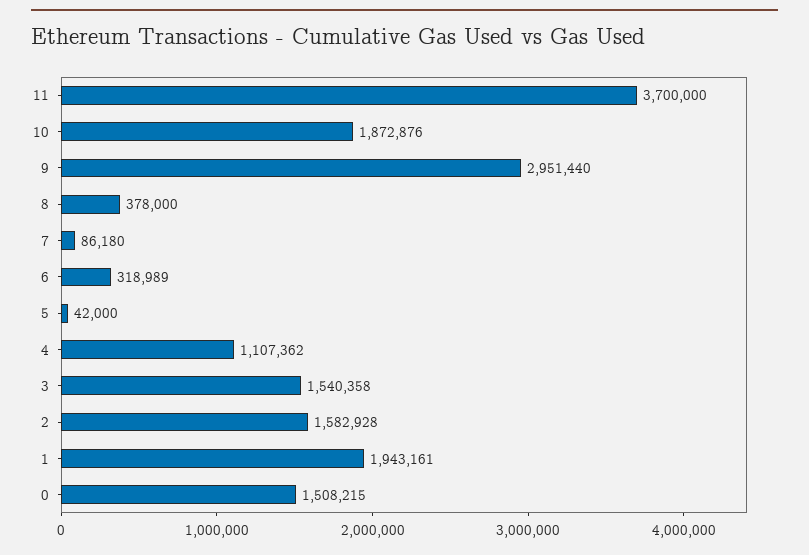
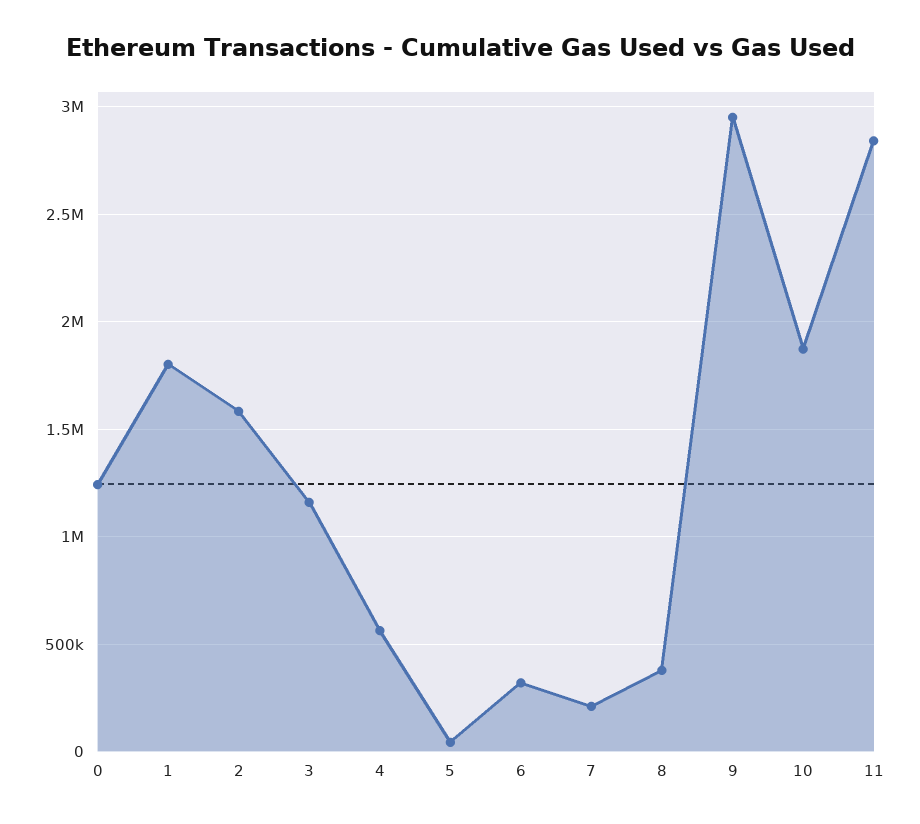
11: 3700000 -> 2850000
7: 86180 -> 200000
4: 1107362 -> 550000
3: 1540358 -> 1150000
1: 1943161 -> 1800000
0: 1508215 -> 1250000

